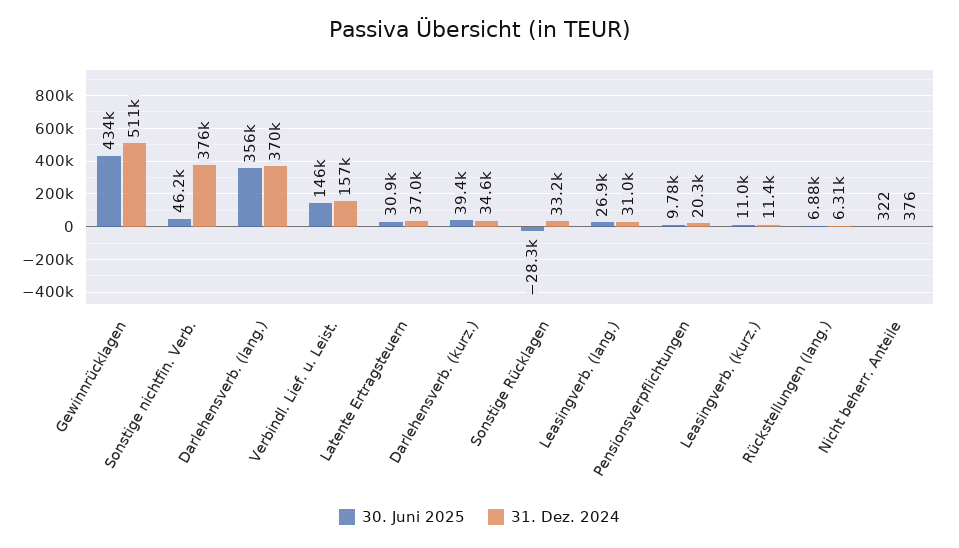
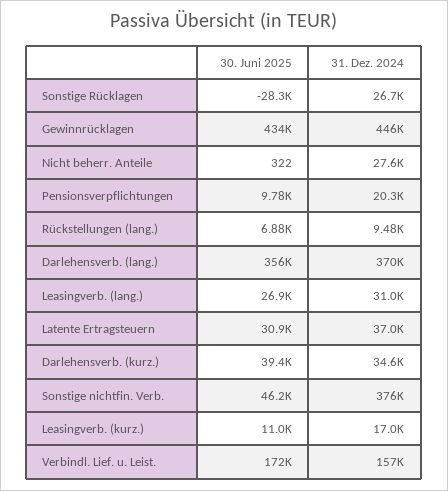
31. Dez. 2024, Gewinnrücklagen: 511000 -> 446000
30. Juni 2025, Verbindl. Lief. u. Leist.: 146000 -> 172000
31. Dez. 2024, Sonstige Rücklagen: 33200 -> 26700
31. Dez. 2024, Leasingverb. (kurz.): 11400 -> 17000
31. Dez. 2024, Rückstellungen (lang.): 6310 -> 9480
31. Dez. 2024, Nicht beherr. Anteile: 376 -> 27600

